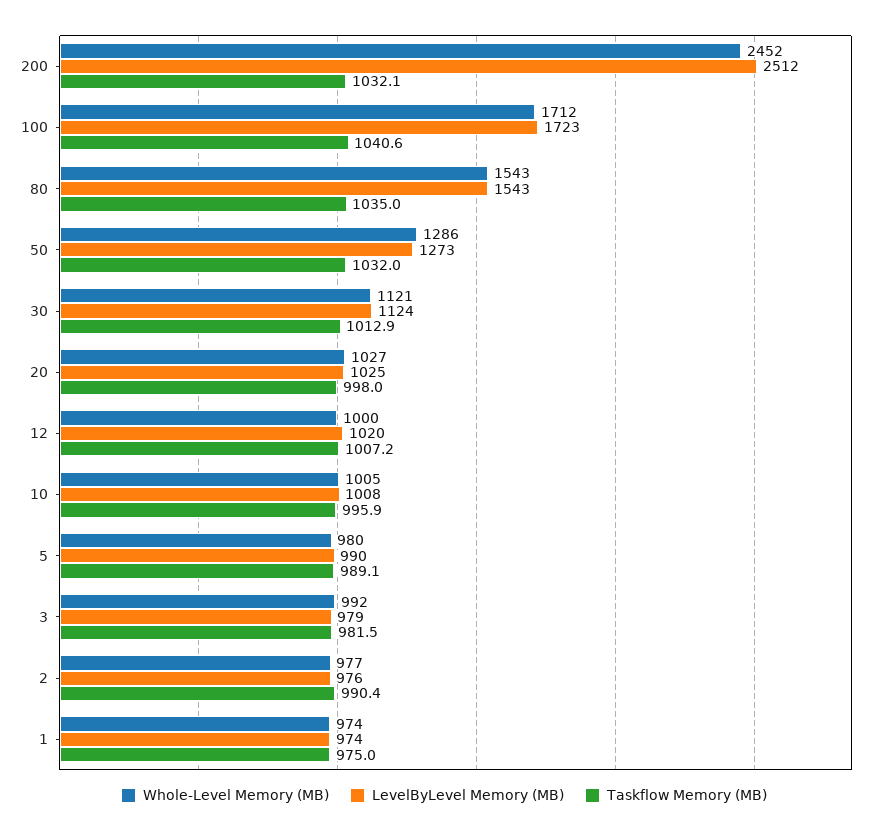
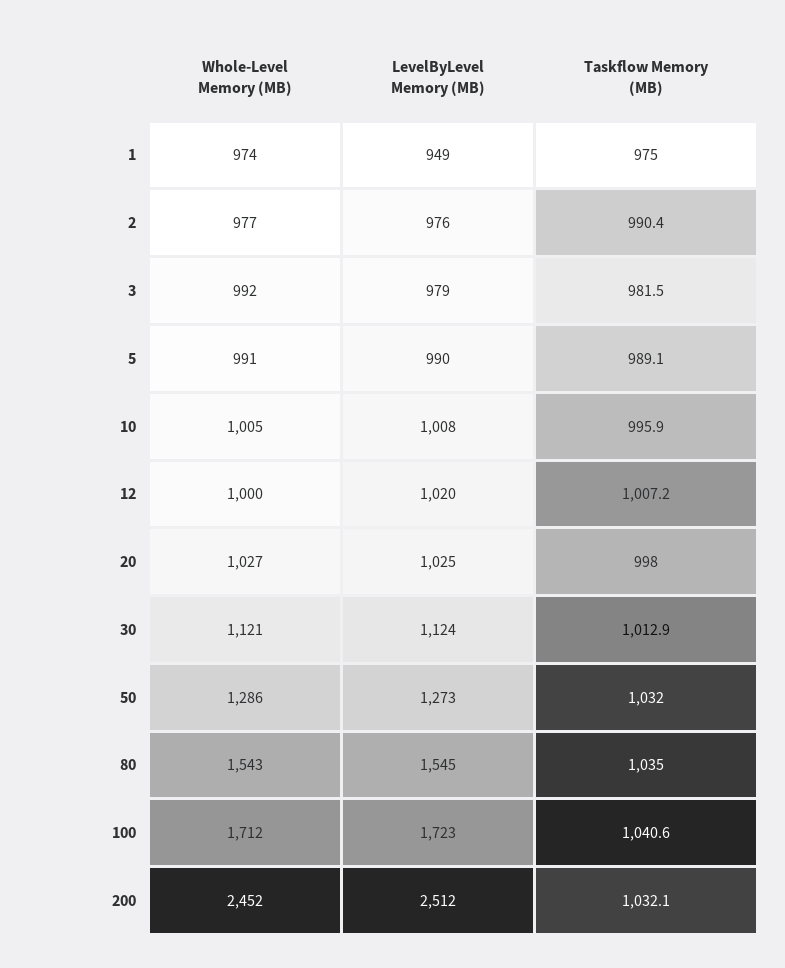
LevelByLevel Memory (MB), 80: 1543 -> 1545
Whole-Level Memory (MB), 5: 980 -> 991
LevelByLevel Memory (MB), 1: 974 -> 949

